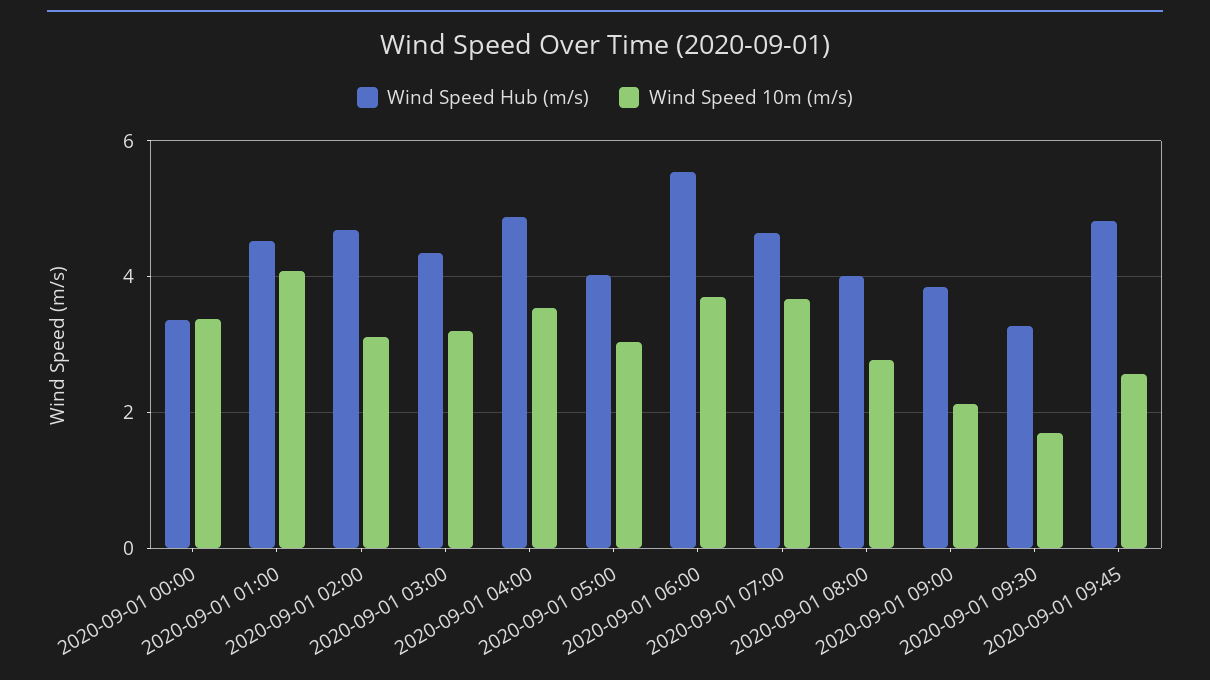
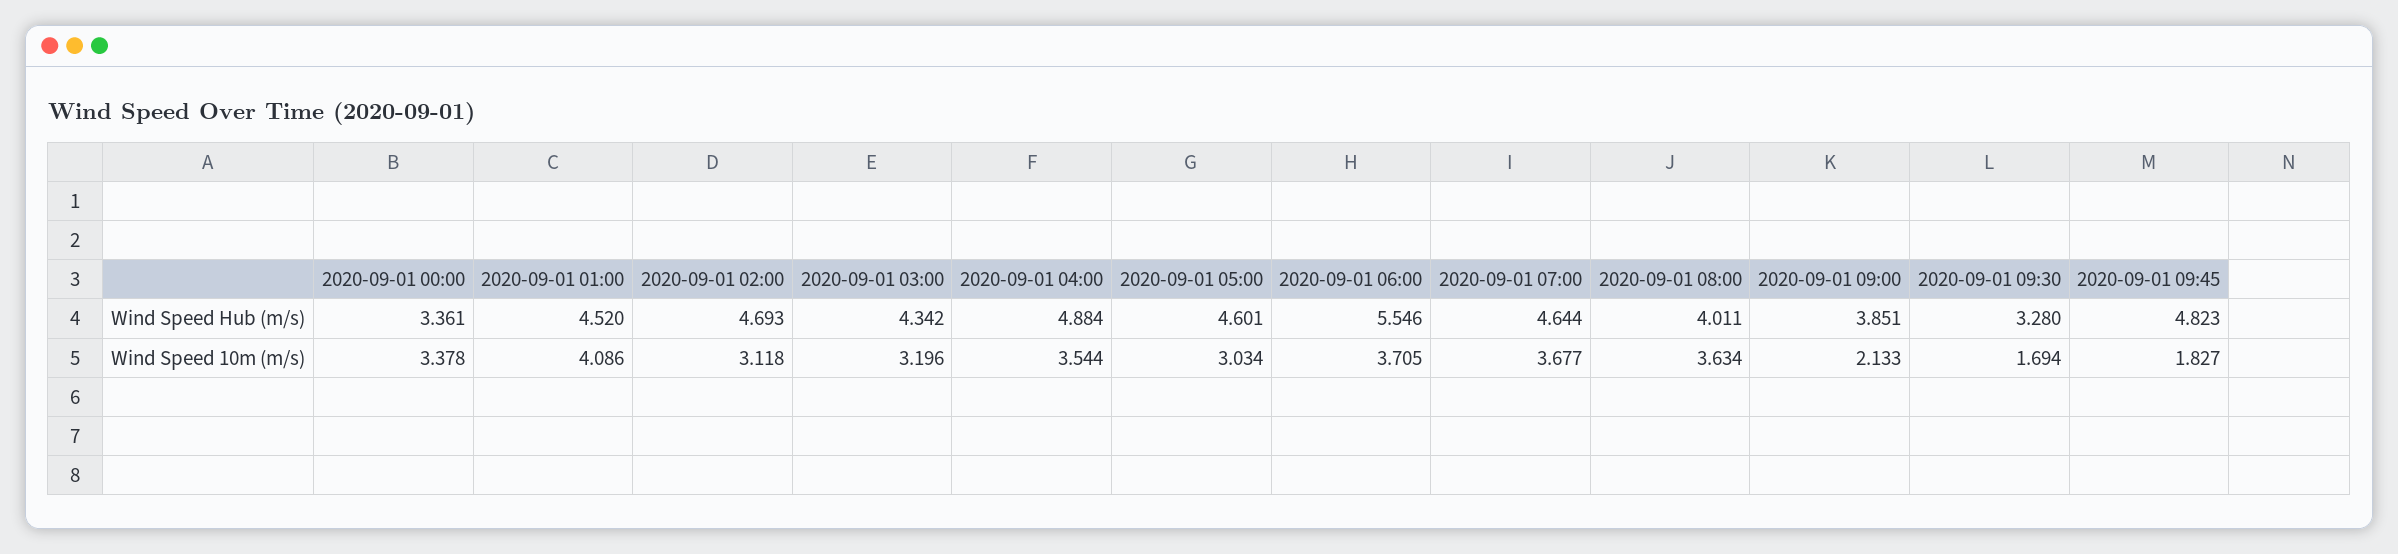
Wind Speed Hub (m/s), 2020-09-01 05:00: 4 -> 4.601
Wind Speed 10m (m/s), 2020-09-01 08:00: 2.8 -> 3.634
Wind Speed 10m (m/s), 2020-09-01 09:45: 2.6 -> 1.827

